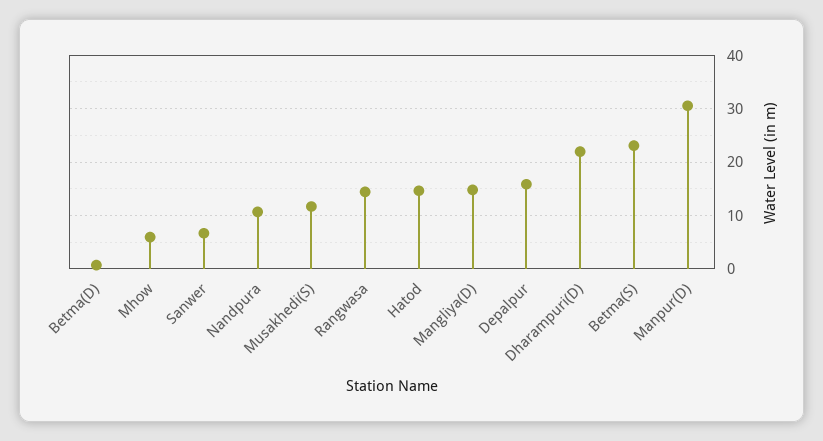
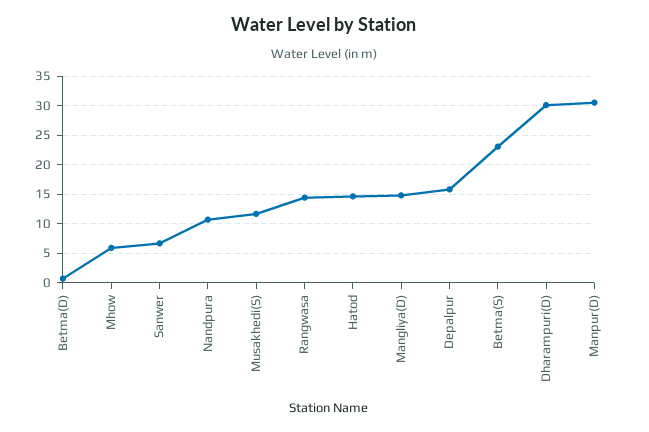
Dharampuri(D): 22 -> 30

